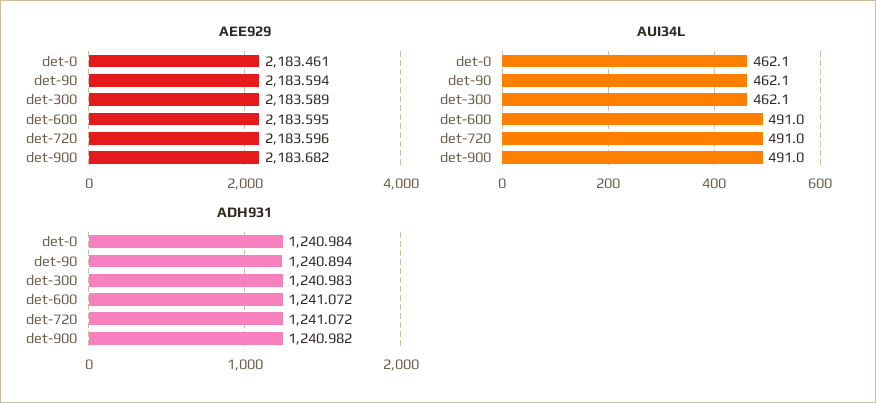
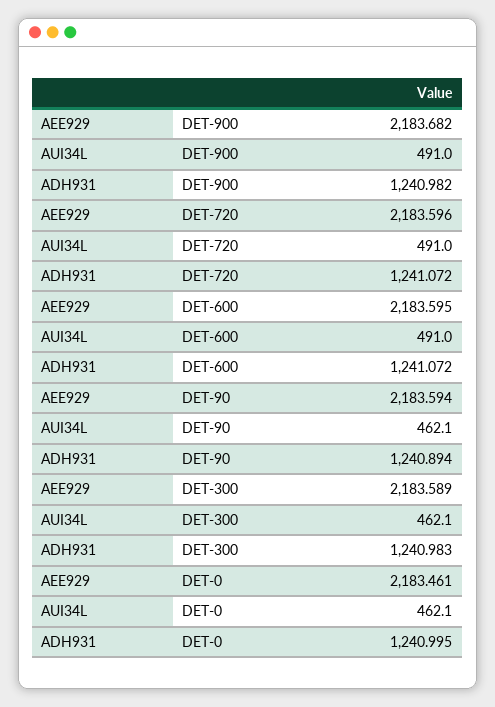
ADH931, det-0: 1240.984 -> 1240.995

